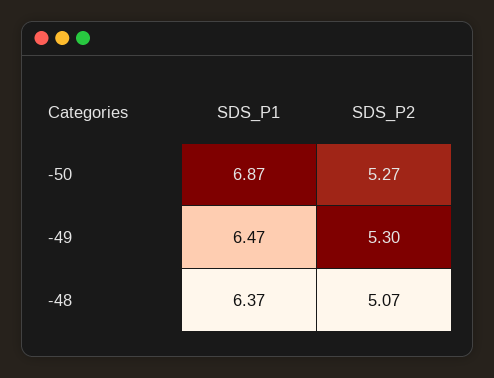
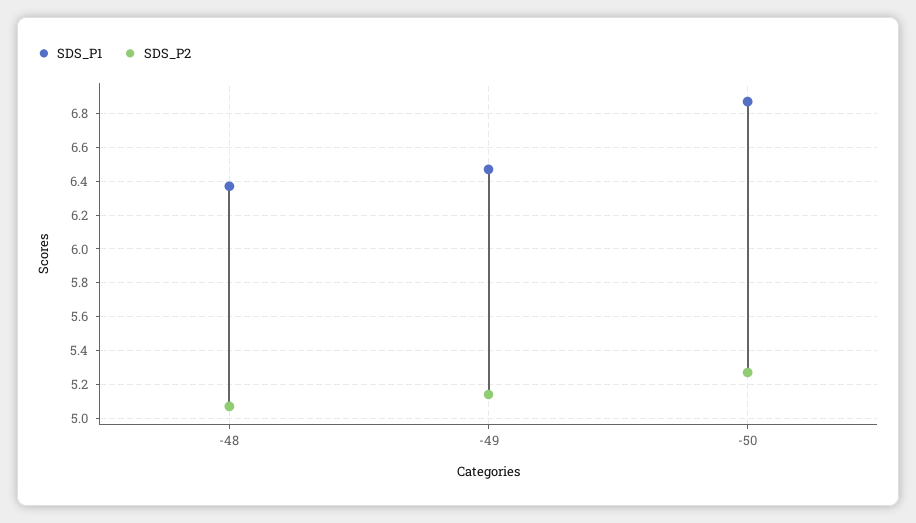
SDS_P2, -49: 5.3 -> 5.15

